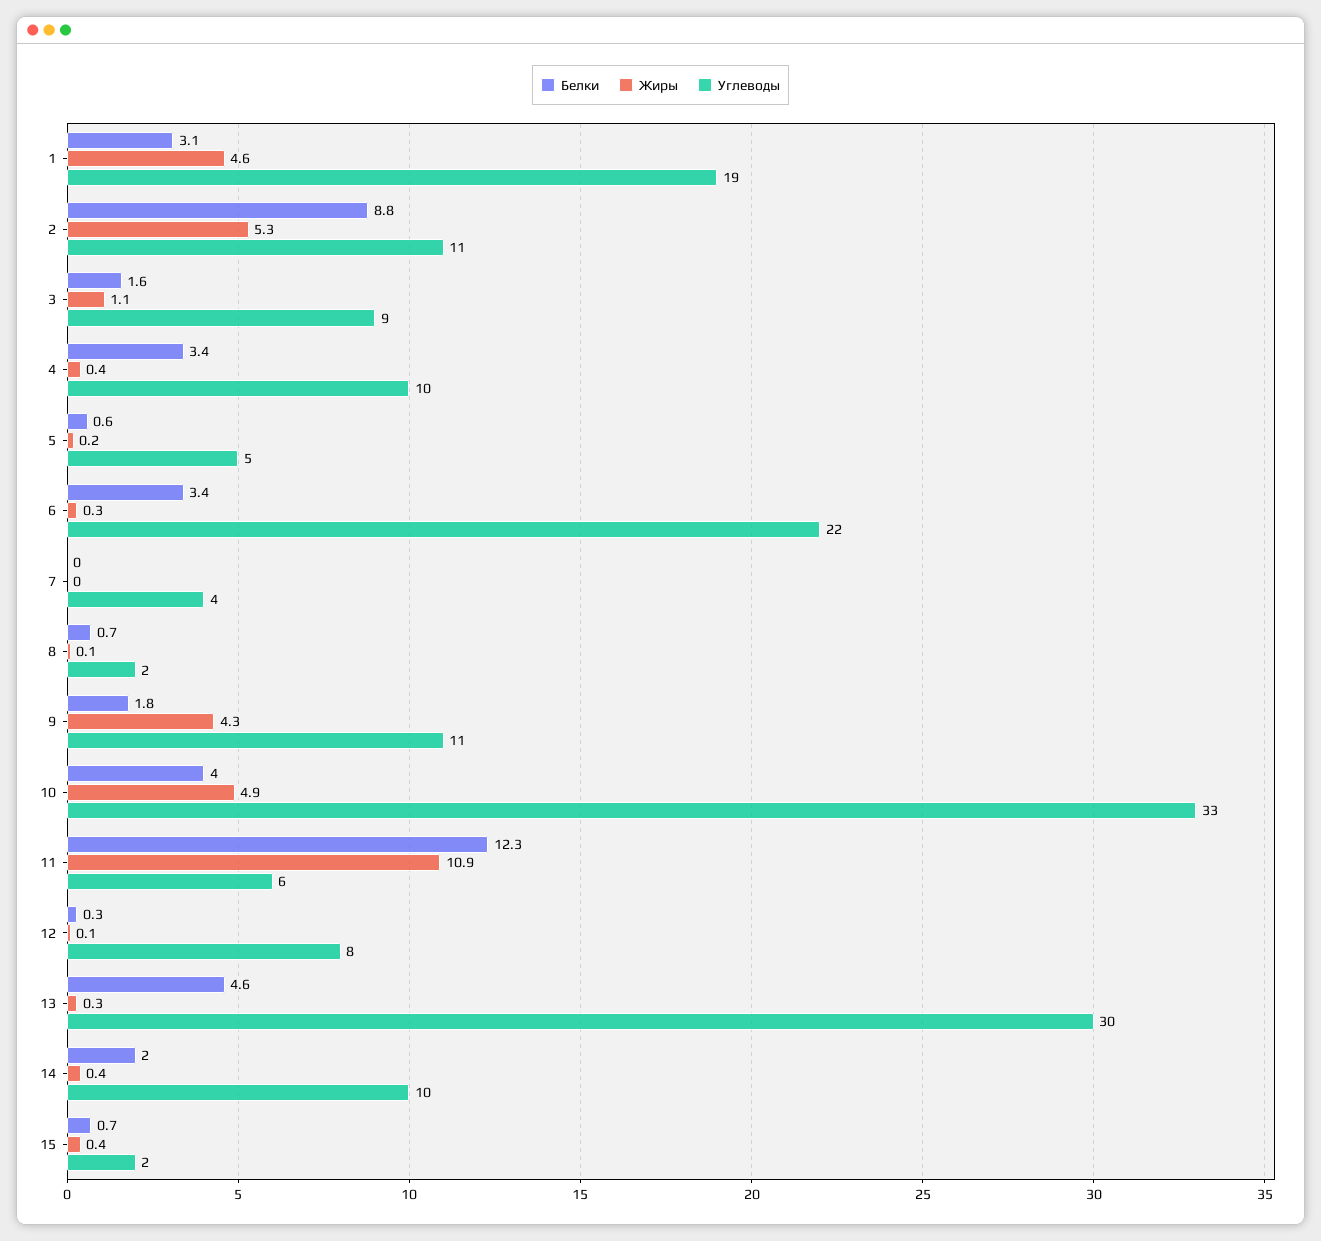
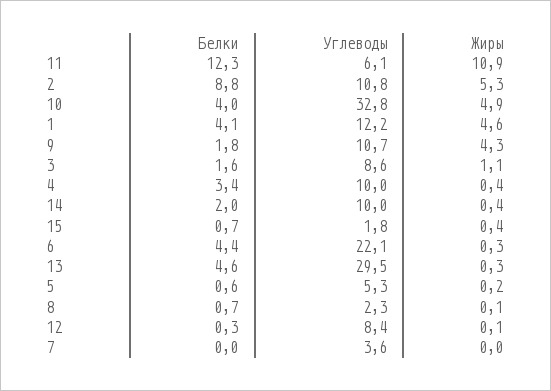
Белки, 1: 3.1 -> 4.1
Углеводы, 1: 19 -> 12.2
Белки, 6: 3.4 -> 4.4

